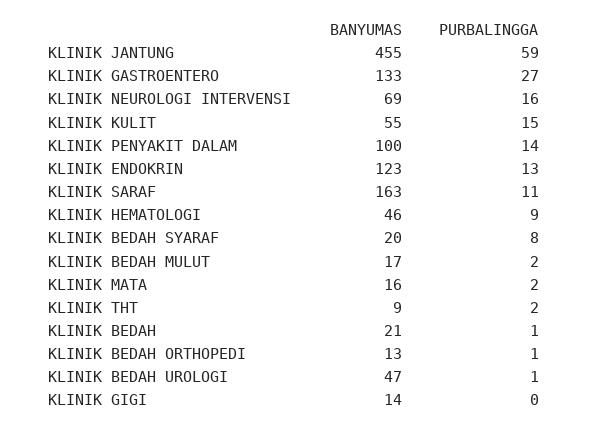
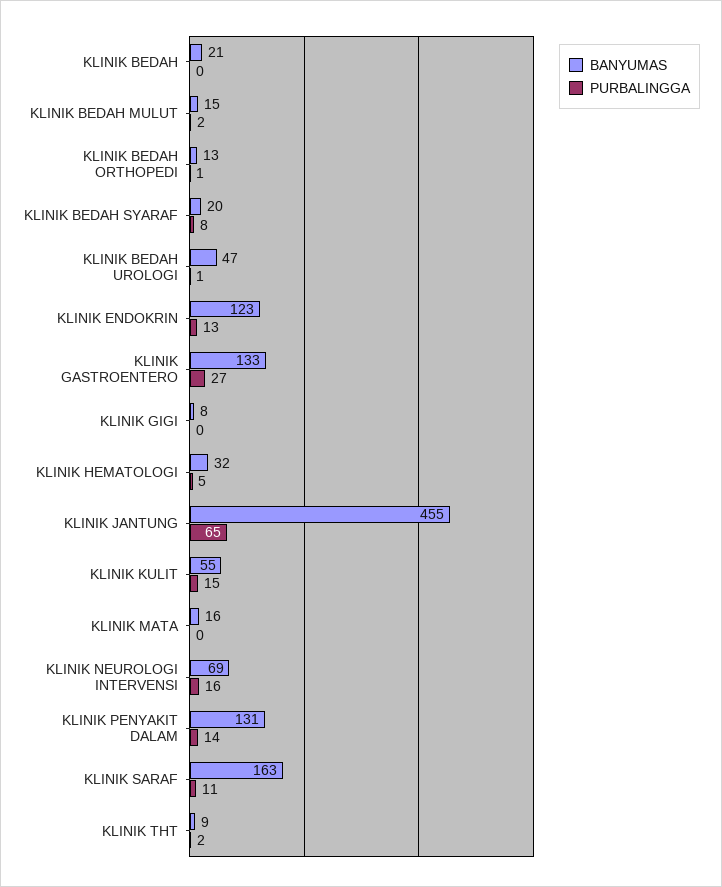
PURBALINGGA, KLINIK JANTUNG: 59 -> 65
BANYUMAS, KLINIK PENYAKIT DALAM: 100 -> 131
BANYUMAS, KLINIK HEMATOLOGI: 46 -> 32
PURBALINGGA, KLINIK HEMATOLOGI: 9 -> 5
BANYUMAS, KLINIK BEDAH MULUT: 17 -> 15
PURBALINGGA, KLINIK MATA: 2 -> 0
PURBALINGGA, KLINIK BEDAH: 1 -> 0
BANYUMAS, KLINIK GIGI: 14 -> 8

